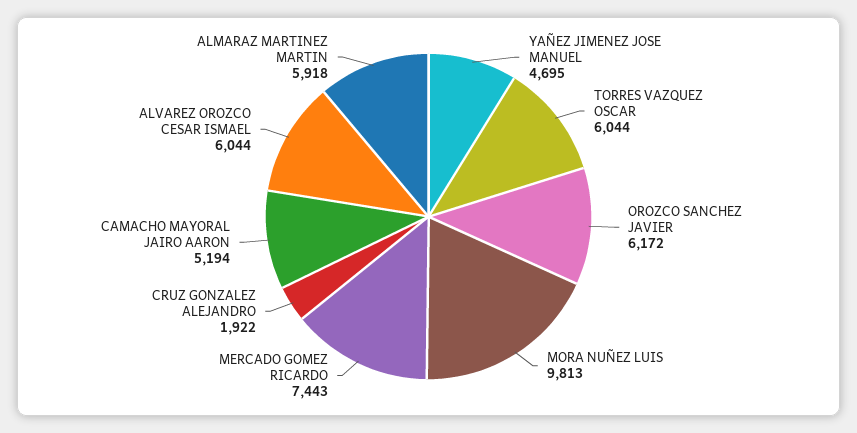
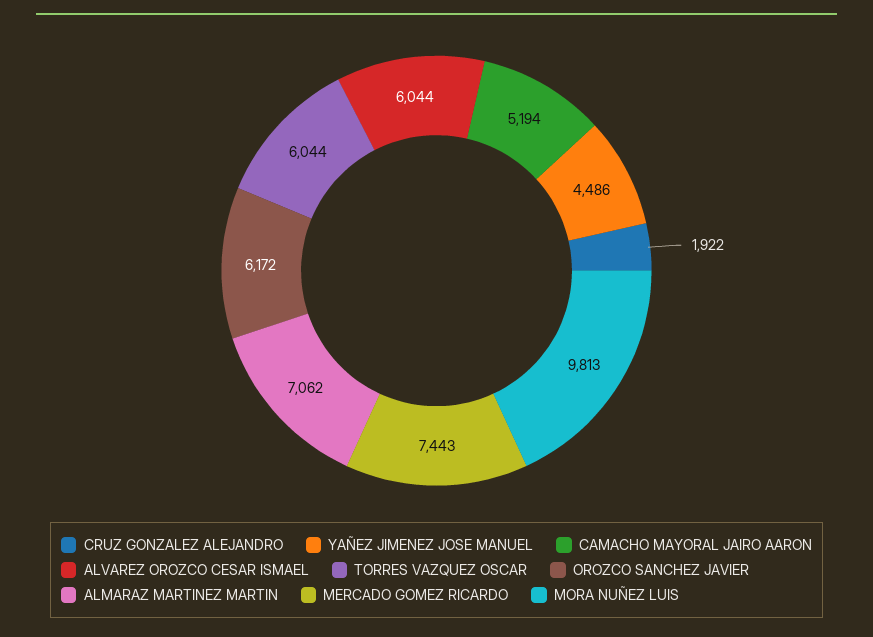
YAÑEZ JIMENEZ JOSE MANUEL: 4695 -> 4486
ALMARAZ MARTINEZ MARTIN: 5918 -> 7062

